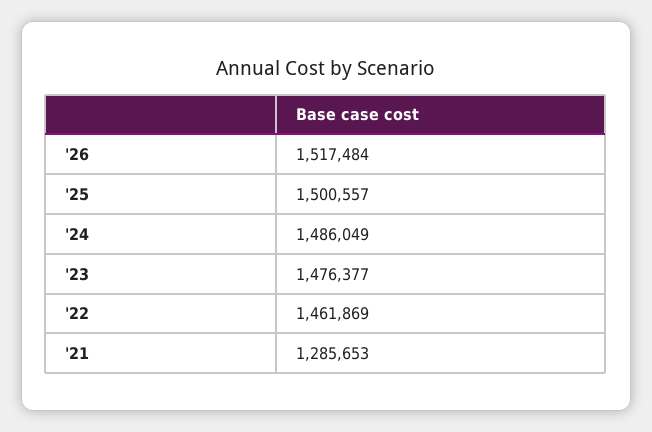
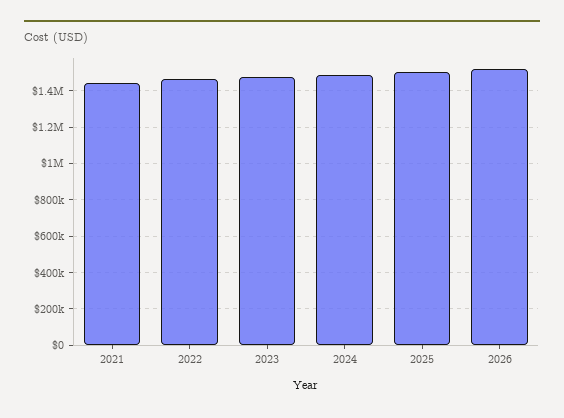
'21: 1285653 -> 1450000

